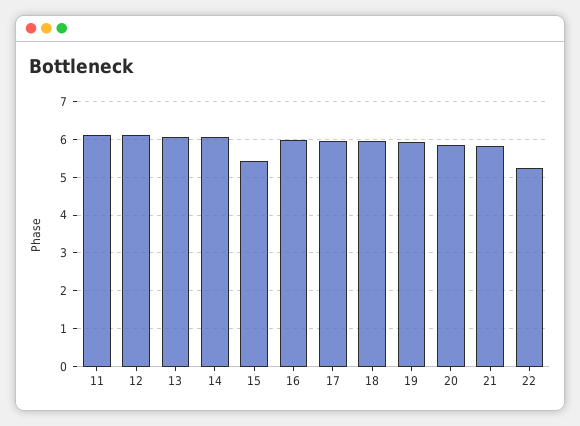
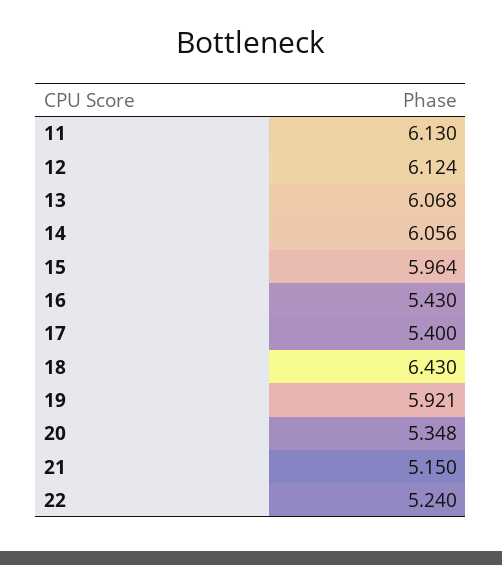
15: 5.4 -> 5.964
16: 6 -> 5.43
17: 6 -> 5.4
18: 6 -> 6.43
20: 5.8 -> 5.348
21: 5.8 -> 5.15

